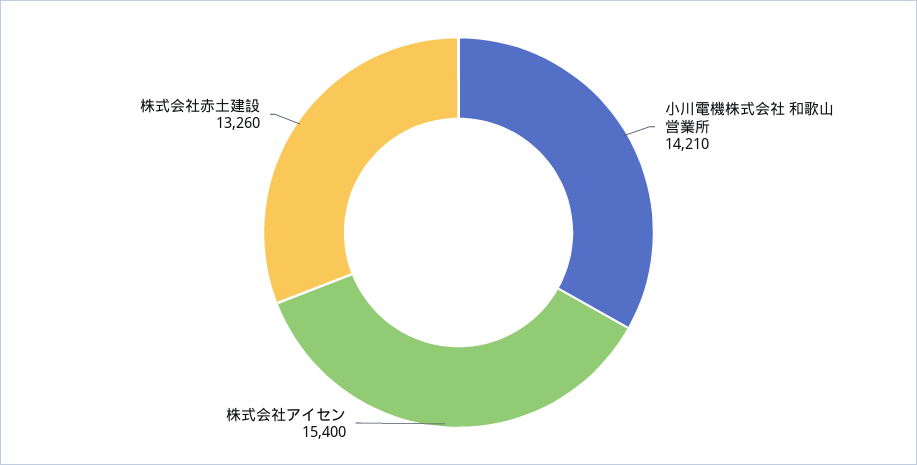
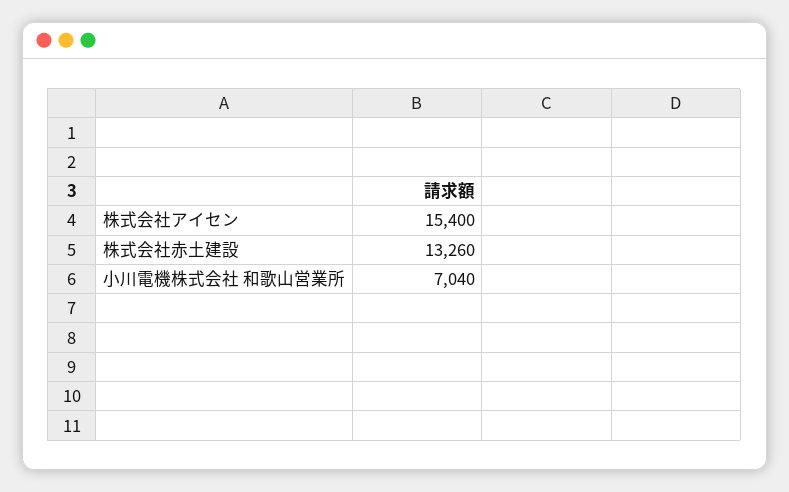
小川電機株式会社 和歌山営業所: 14210 -> 7040

